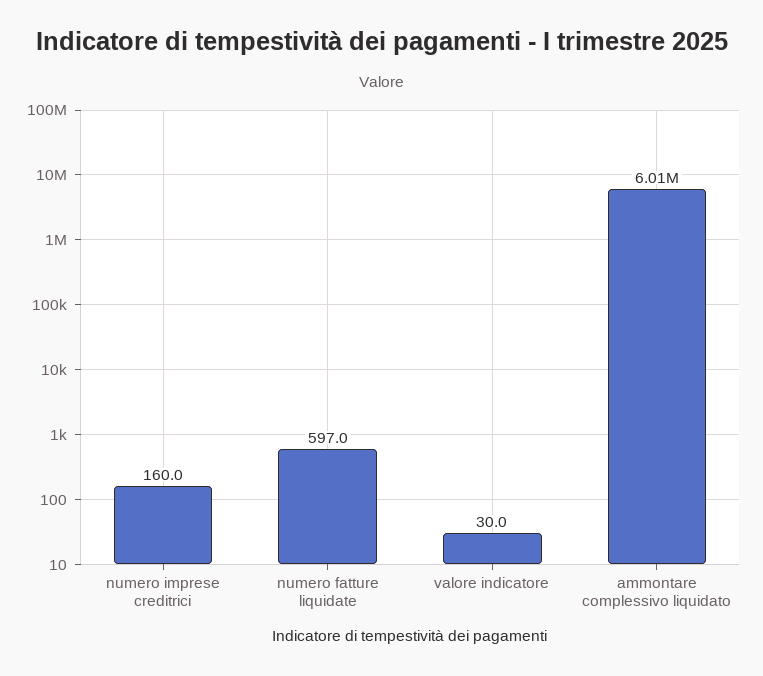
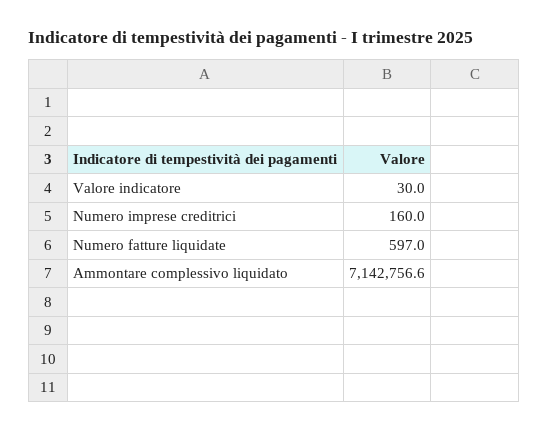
ammontare complessivo liquidato: 6010000 -> 7142756.6

